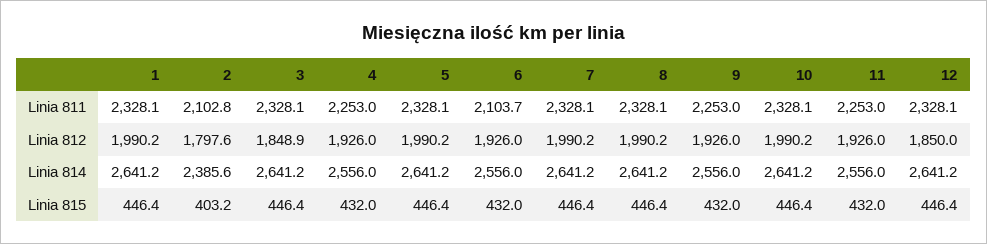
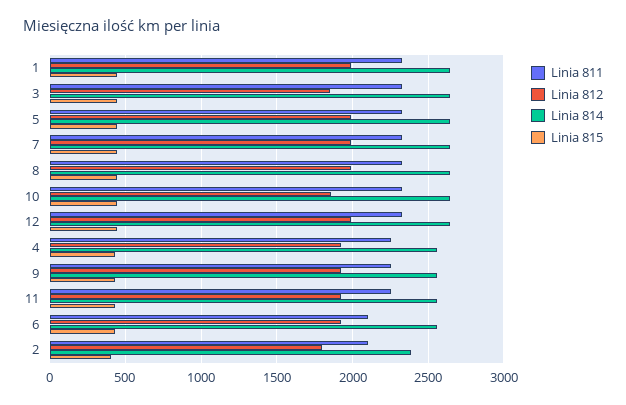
Linia 812, 10: 1990.2 -> 1850
Linia 812, 12: 1850 -> 2000

